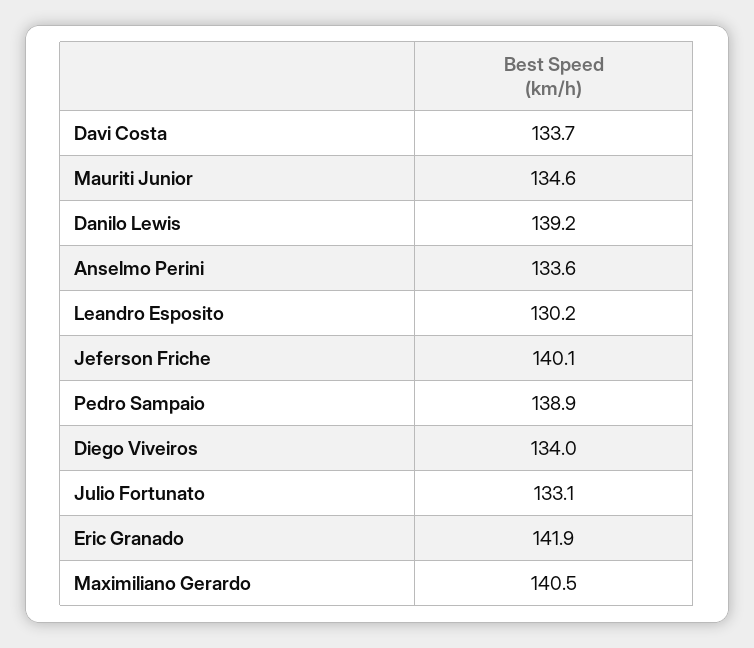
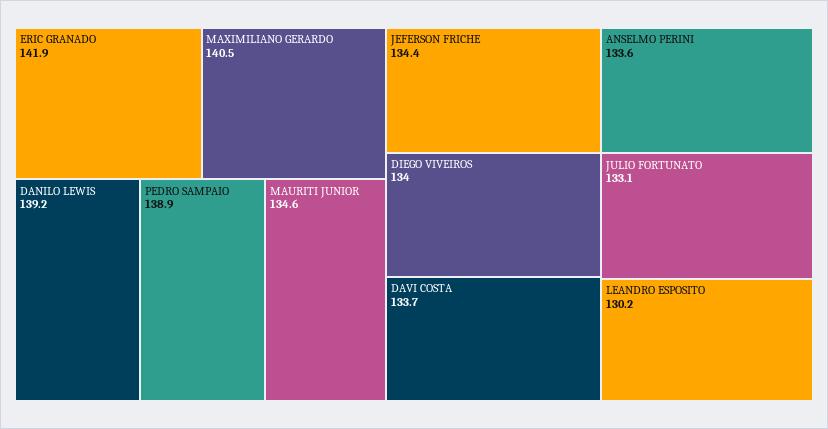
Jeferson Friche: 140.1 -> 134.4

